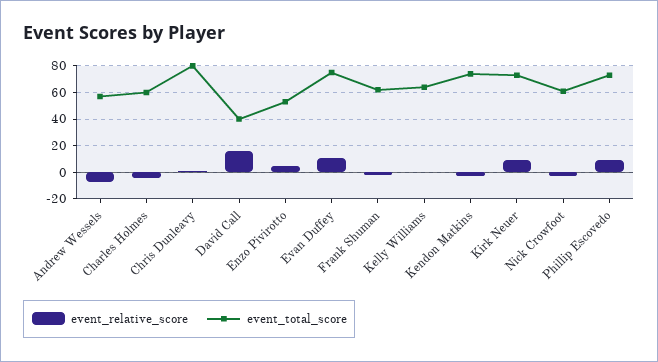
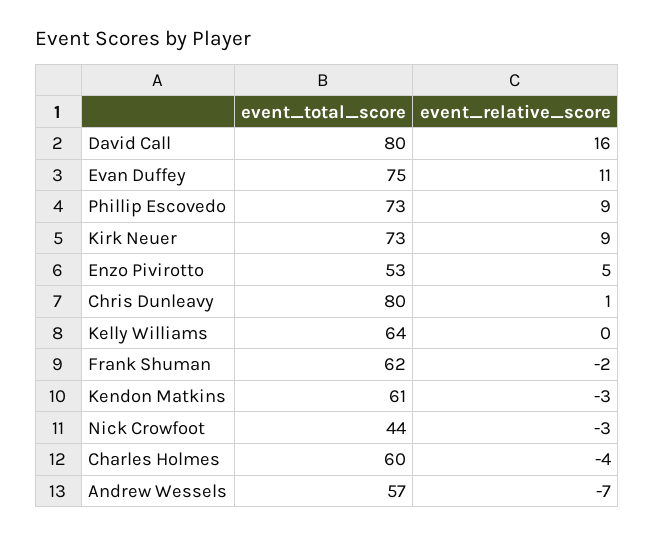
event_total_score, David Call: 40 -> 80
event_total_score, Kendon Matkins: 75 -> 61
event_total_score, Nick Crowfoot: 60 -> 44

